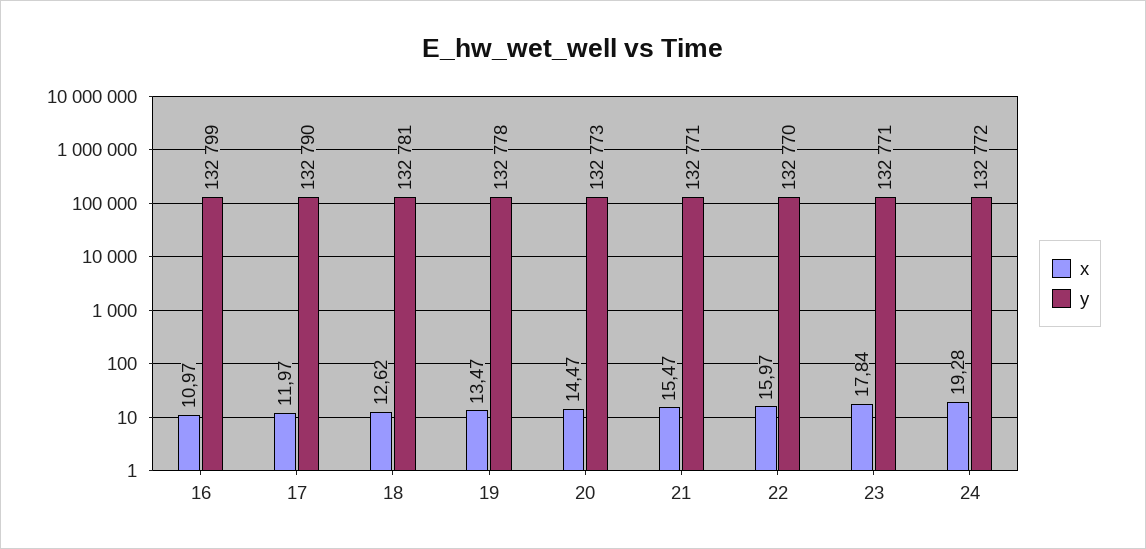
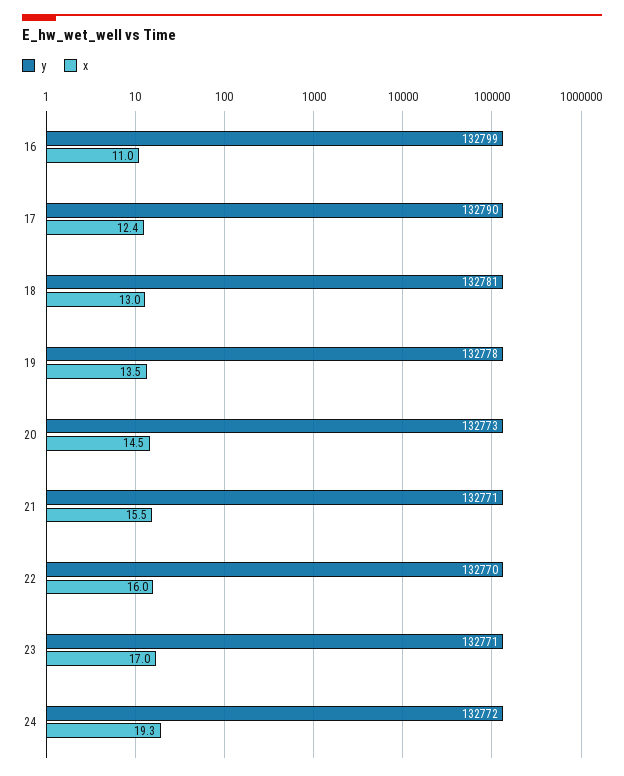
x, 17: 11.97 -> 12.4
x, 18: 12.62 -> 13
x, 23: 17.84 -> 17

